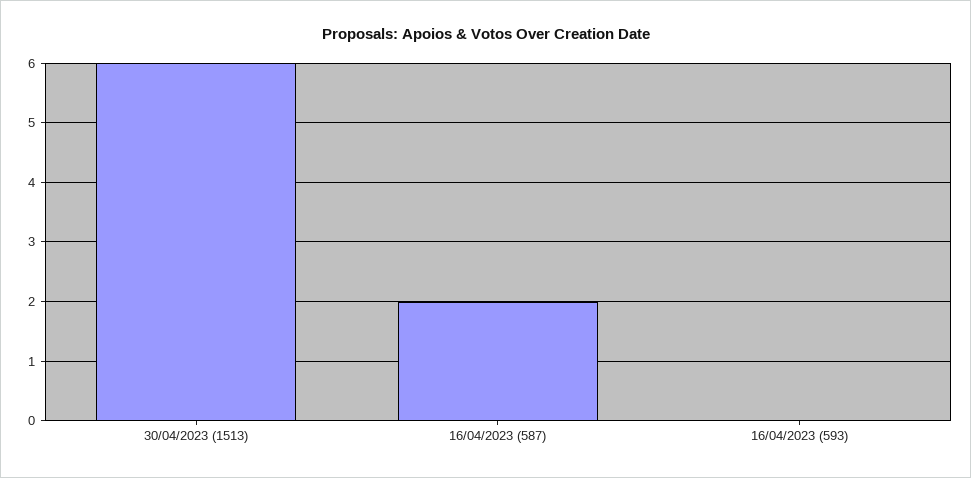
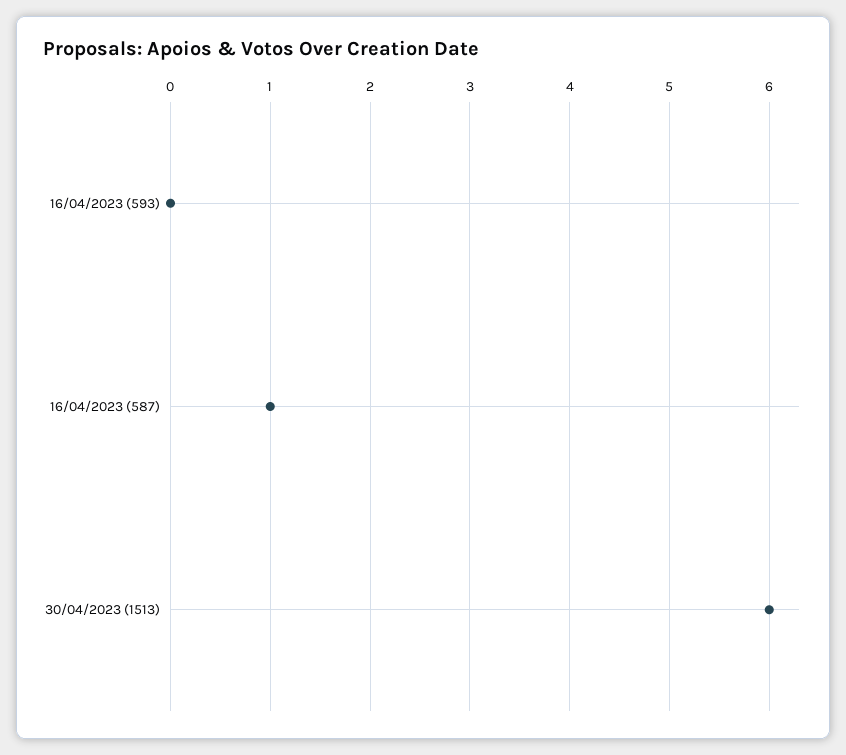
16/04/2023 (587): 2 -> 1

